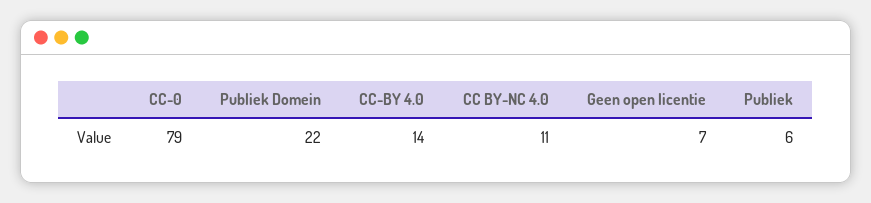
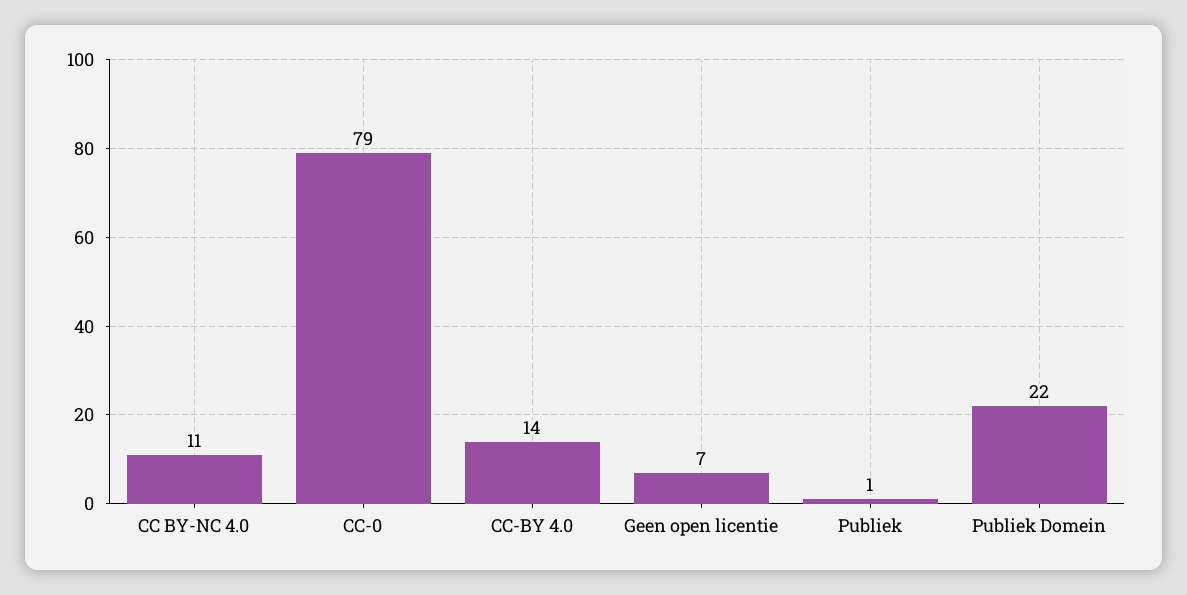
Publiek: 6 -> 1

